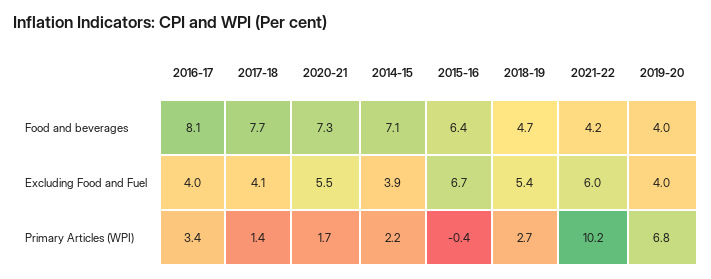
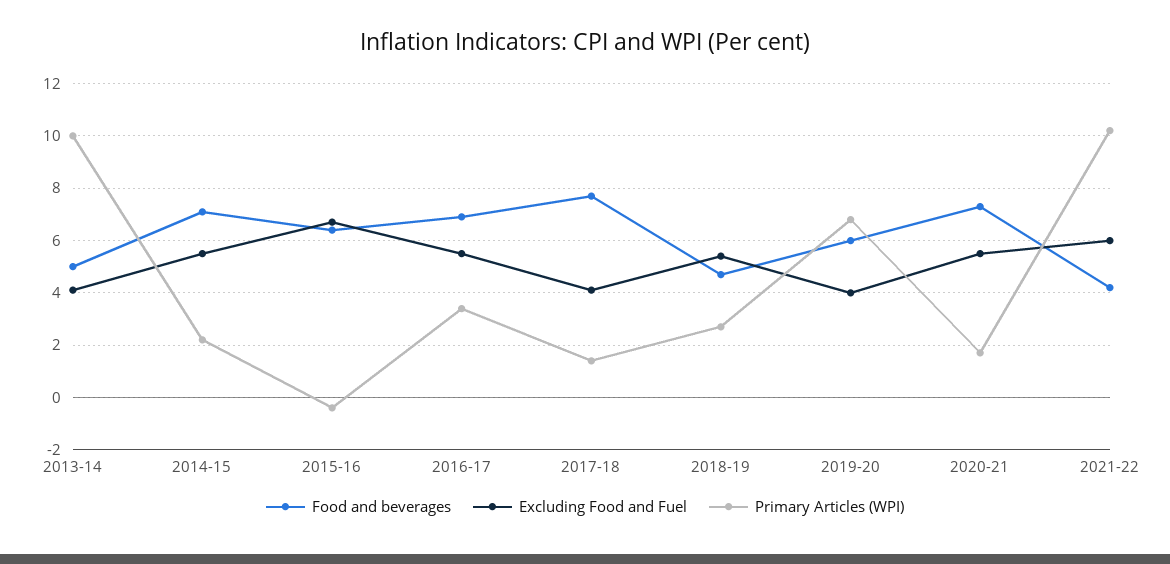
Food and beverages, 2016-17: 8.1 -> 7
Food and beverages, 2019-20: 4 -> 6
Excluding Food and Fuel, 2016-17: 4 -> 5.5
Excluding Food and Fuel, 2014-15: 3.9 -> 5.5
Food and beverages, 2013-14: none -> 5
Excluding Food and Fuel, 2013-14: none -> 4
Primary Articles (WPI), 2013-14: none -> 10

